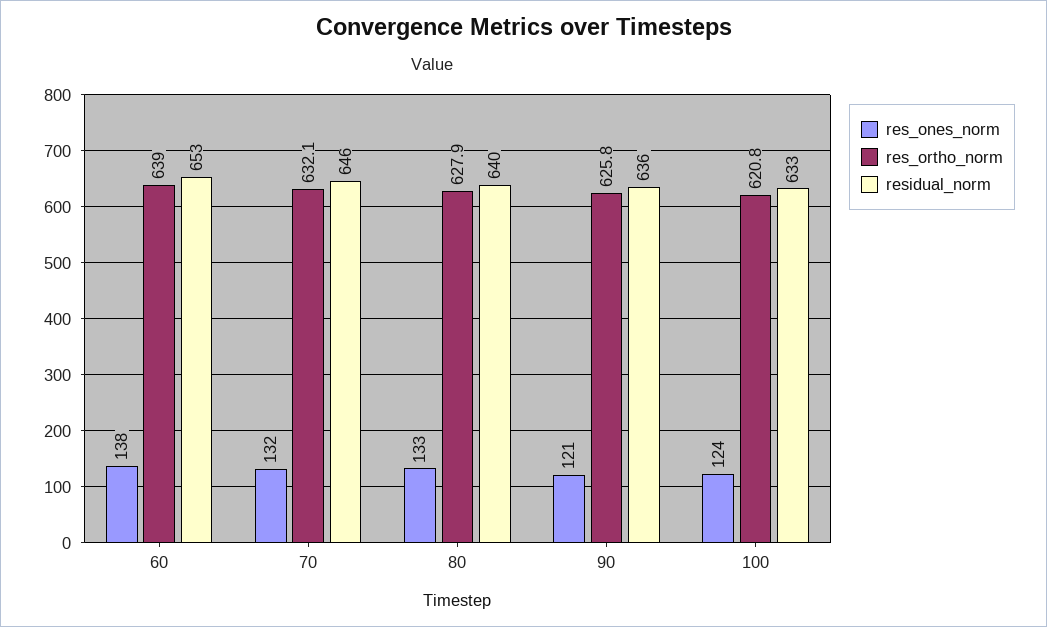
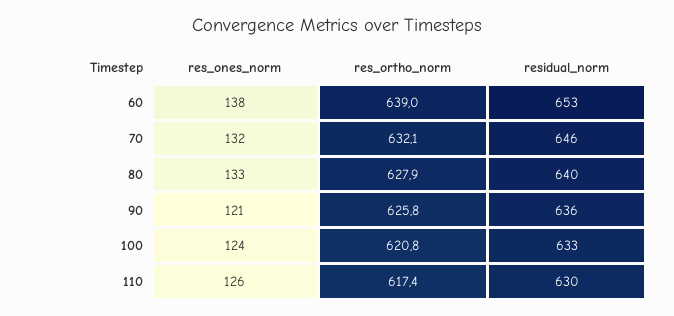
res_ones_norm, 110: none -> 126
res_ortho_norm, 110: none -> 617.4
residual_norm, 110: none -> 630

